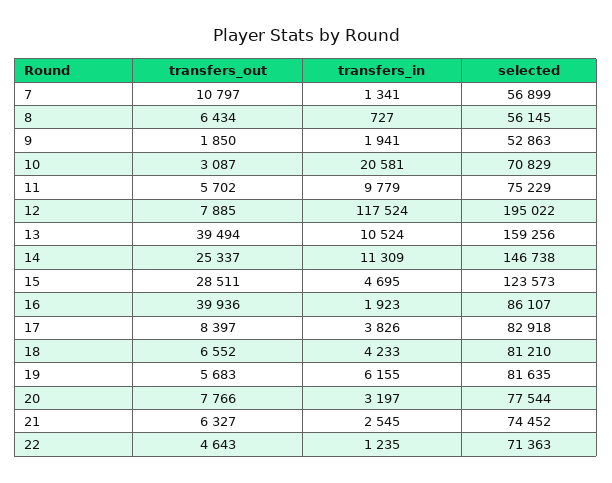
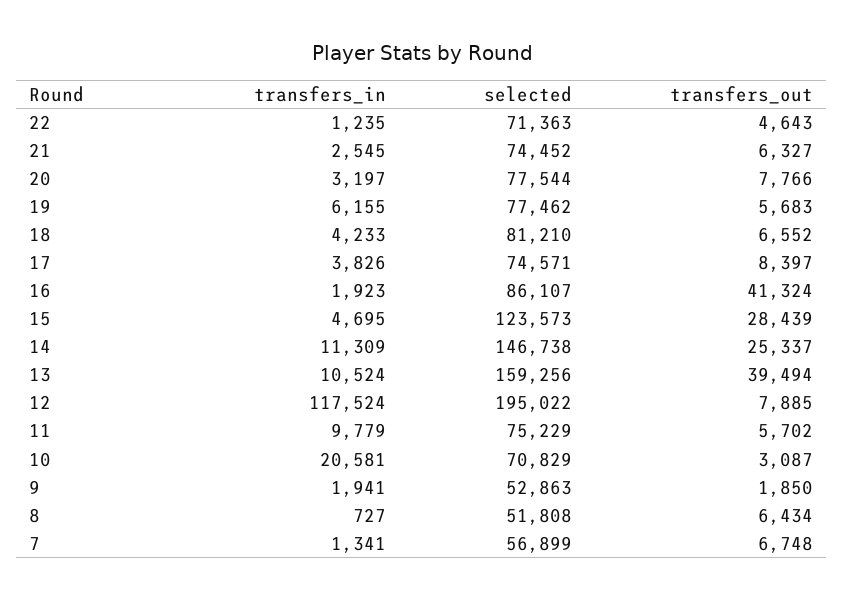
transfers_out, 7: 10797 -> 6748
selected, 8: 56145 -> 51808
transfers_out, 15: 28511 -> 28439
transfers_out, 16: 39936 -> 41324
selected, 17: 82918 -> 74571
selected, 19: 81635 -> 77462

